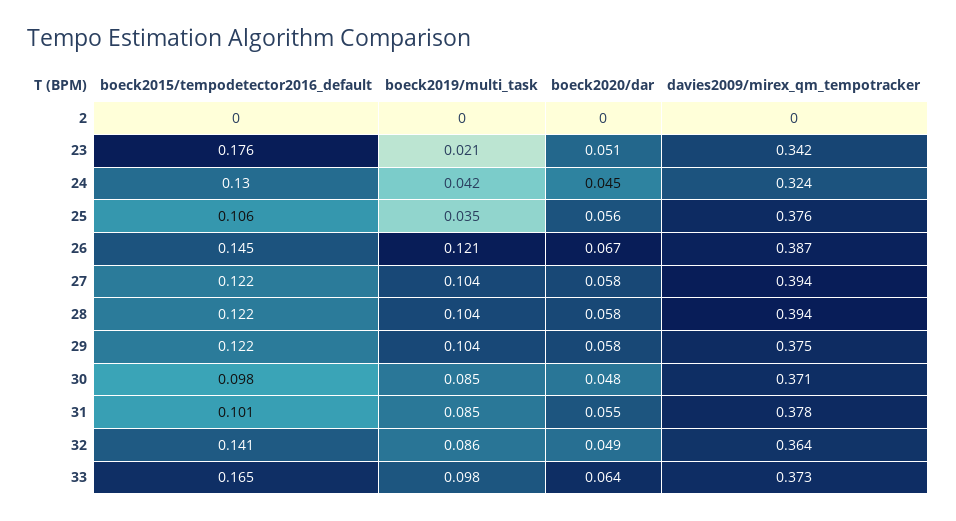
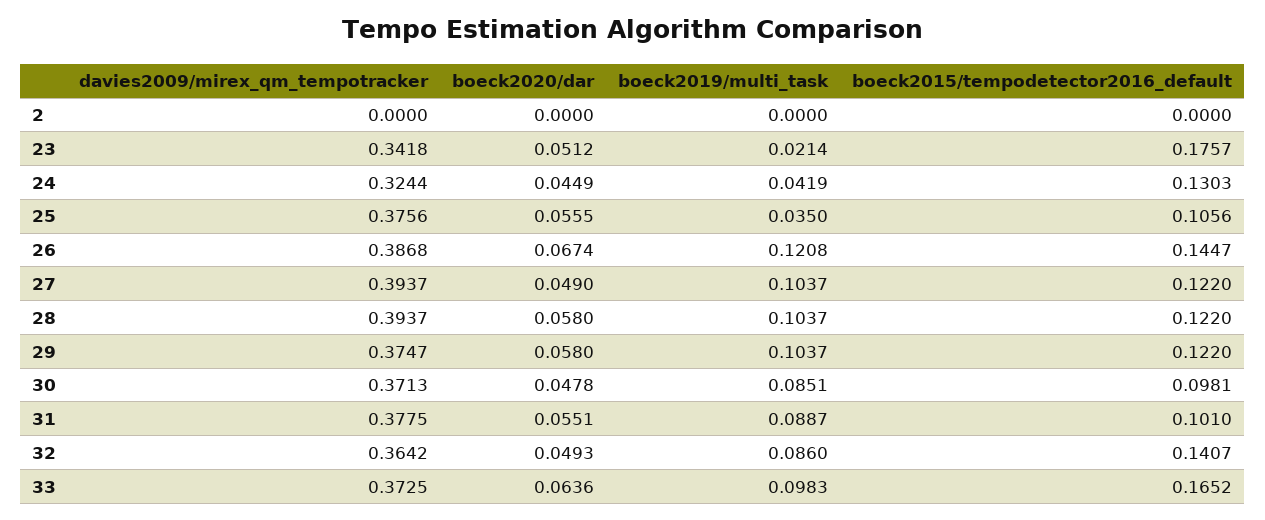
boeck2020/dar, 27: 0.058 -> 0.049
boeck2019/multi_task, 31: 0.085 -> 0.0887

